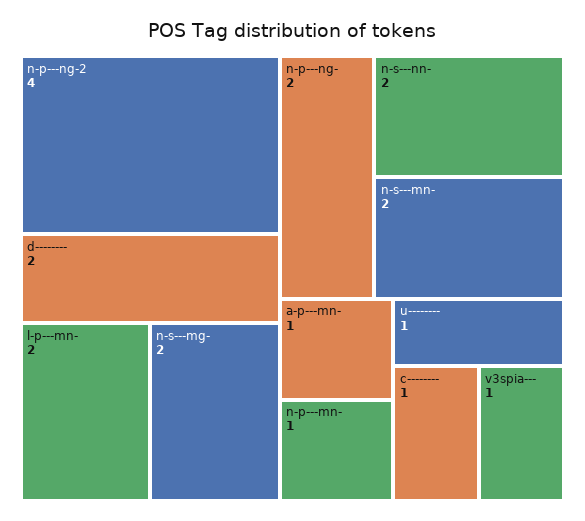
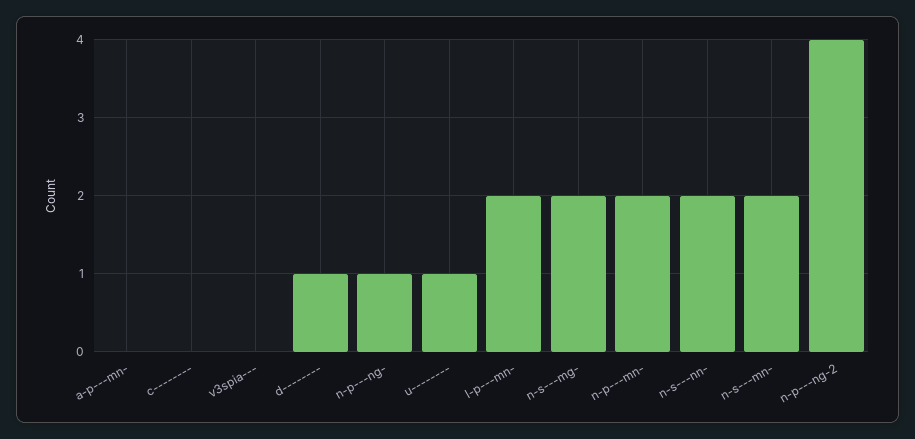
d--------: 2 -> 1
n-p---ng-: 2 -> 1
a-p---mn-: 1 -> 0
n-p---mn-: 1 -> 2
c--------: 1 -> 0
v3spia---: 1 -> 0

